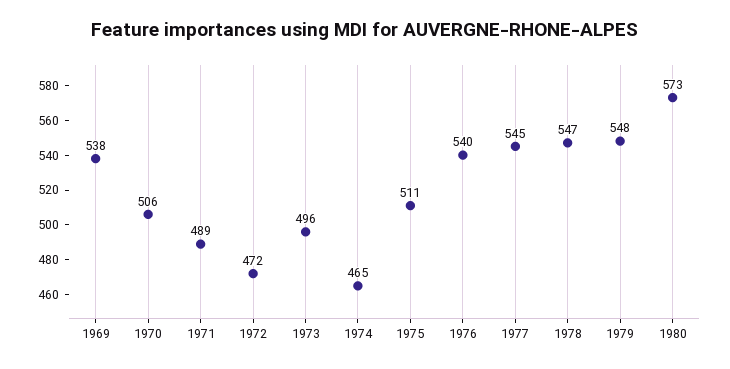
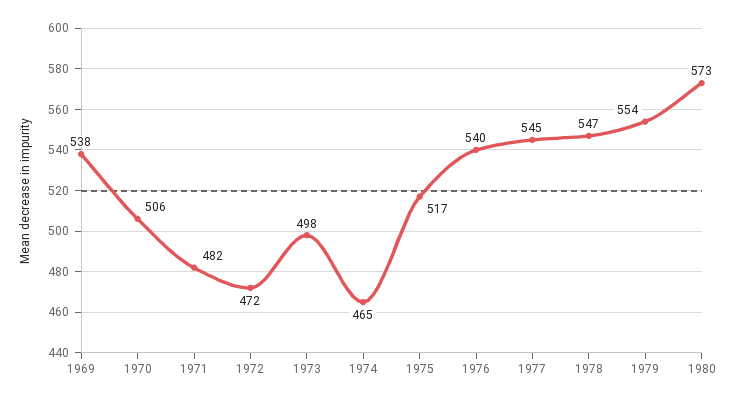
1971: 489 -> 482
1973: 496 -> 498
1975: 511 -> 517
1979: 548 -> 554

